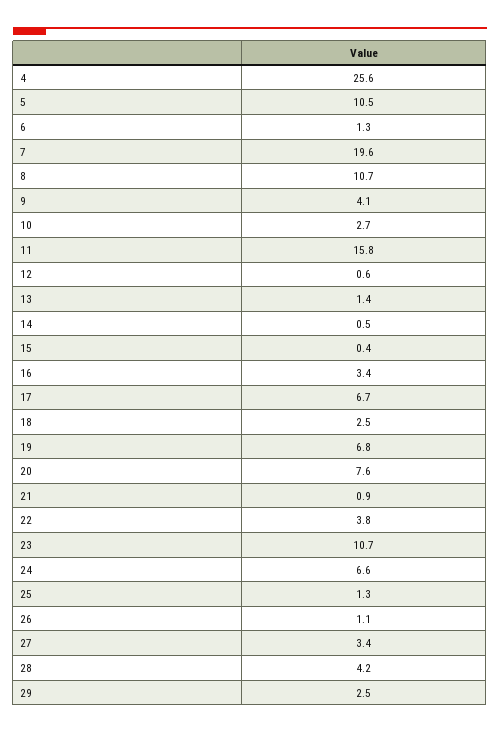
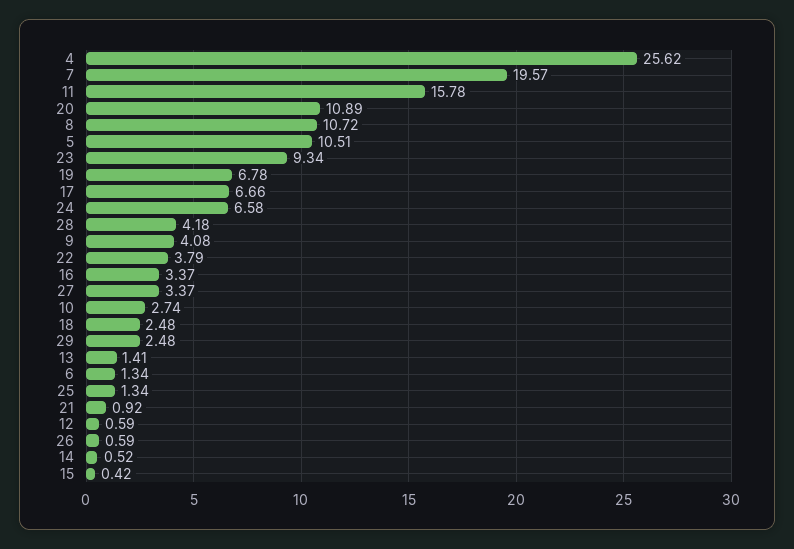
20: 7.6 -> 10.89
23: 10.7 -> 9.34
26: 1.1 -> 0.59

